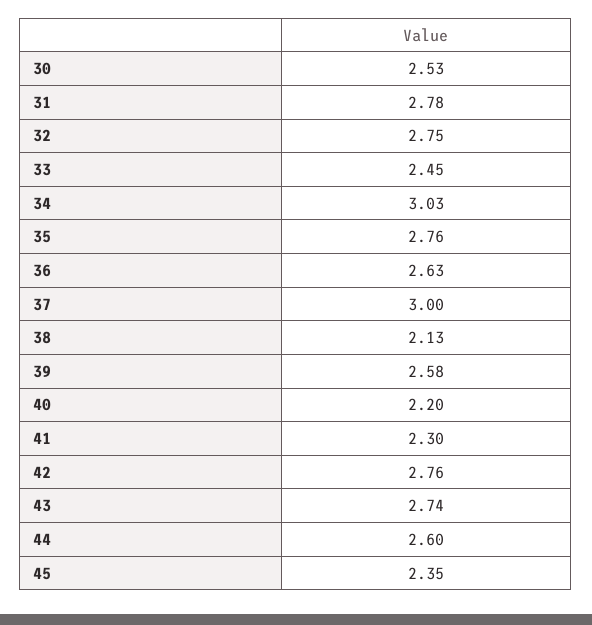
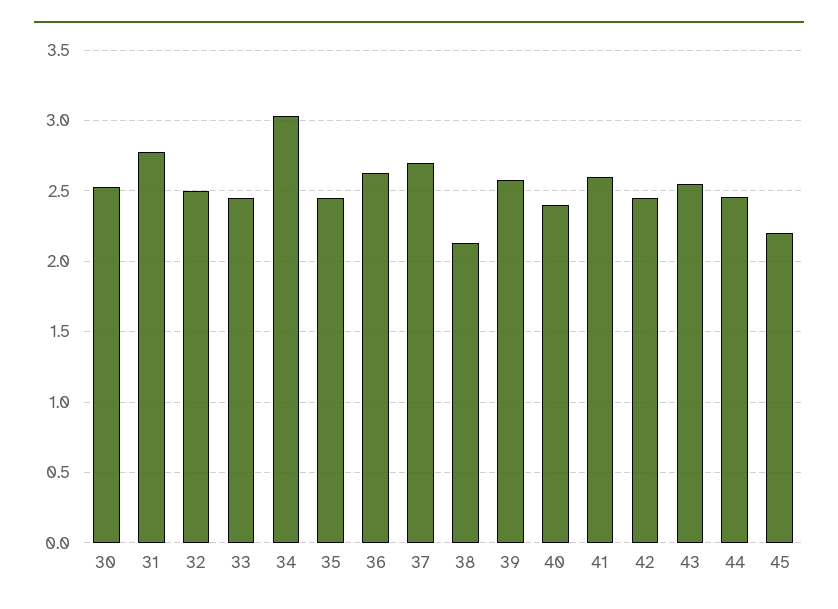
32: 2.75 -> 2.5
35: 2.76 -> 2.45
37: 3 -> 2.7
40: 2.2 -> 2.4
41: 2.3 -> 2.6
42: 2.76 -> 2.45
43: 2.74 -> 2.55
44: 2.6 -> 2.45
45: 2.35 -> 2.2

